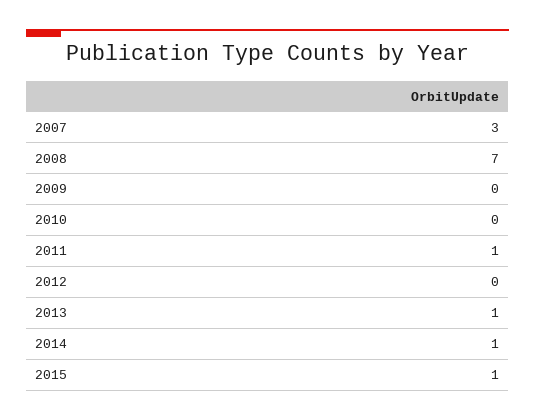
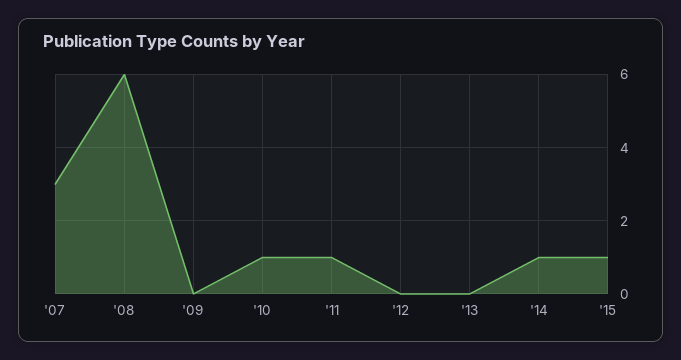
2008: 7 -> 6
2010: 0 -> 1
2013: 1 -> 0

